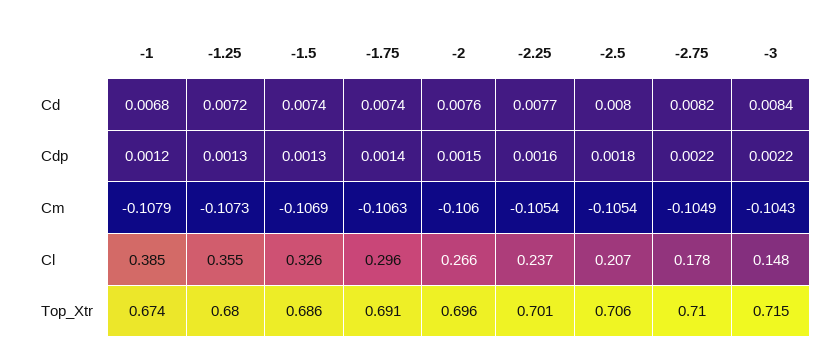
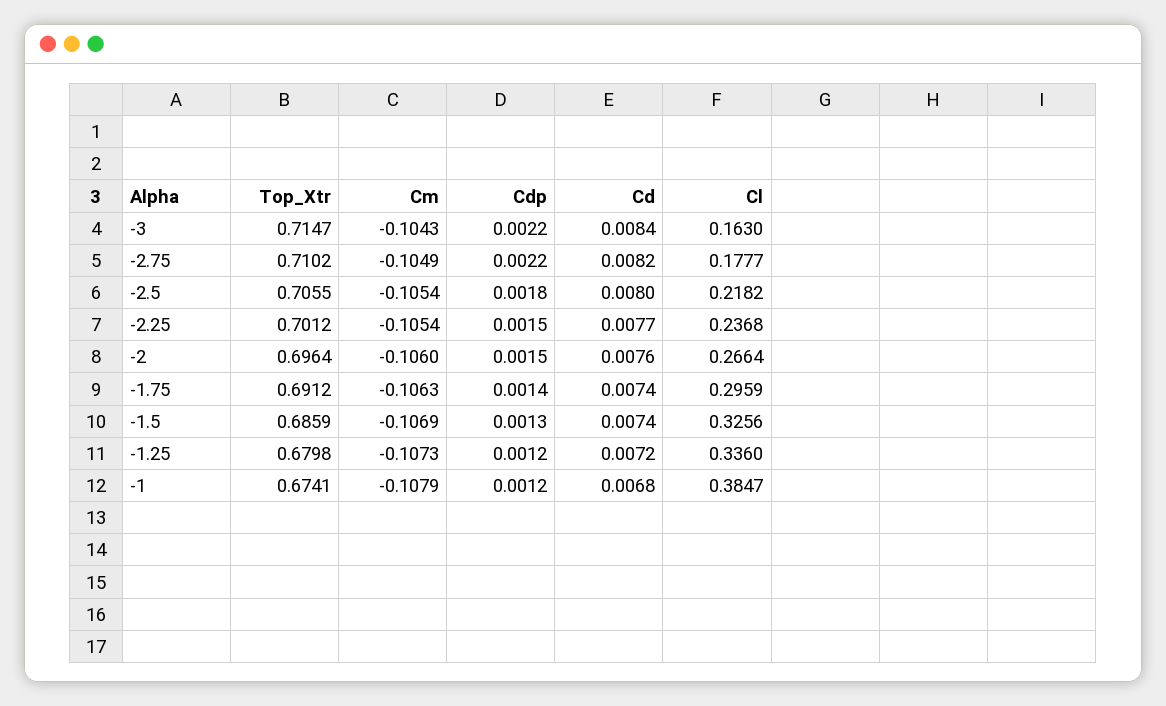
-1.25, Cdp: 0.0013 -> 0.0012
-2.25, Cdp: 0.0016 -> 0.0015
-1.25, Cl: 0.355 -> 0.336
-2.5, Cl: 0.207 -> 0.2182
-3, Cl: 0.148 -> 0.163

